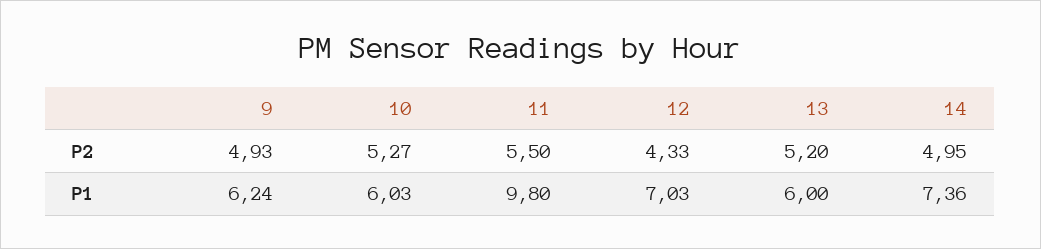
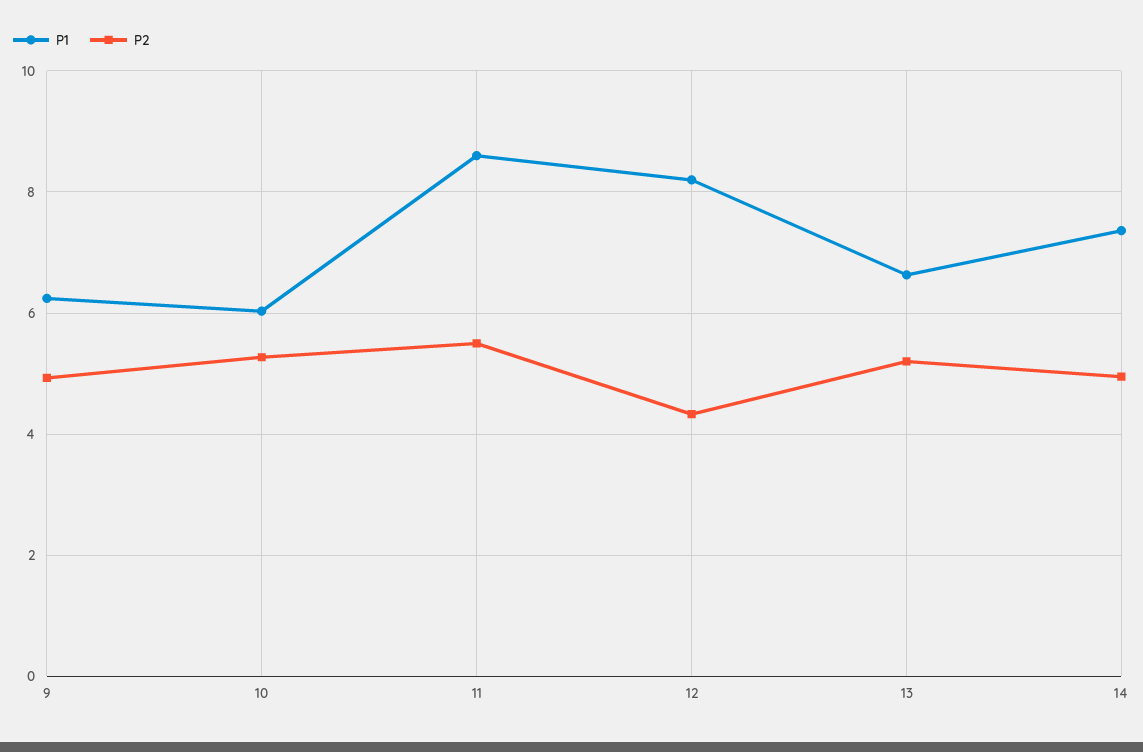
P1, 11: 9.8 -> 8.6
P1, 12: 7.03 -> 8.2
P1, 13: 6 -> 6.6

